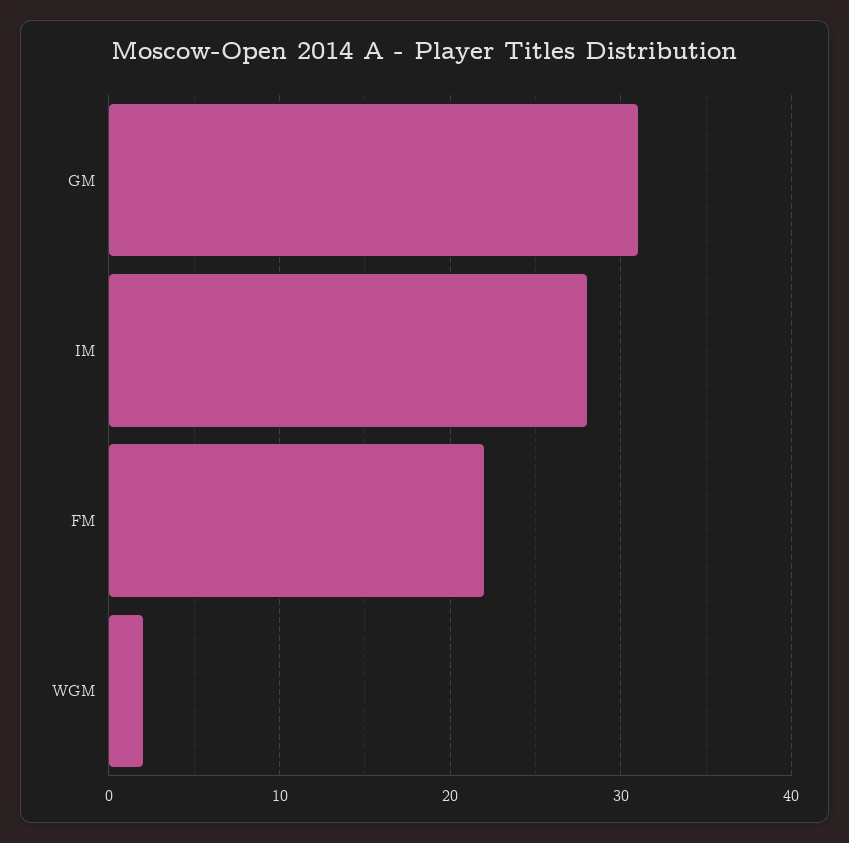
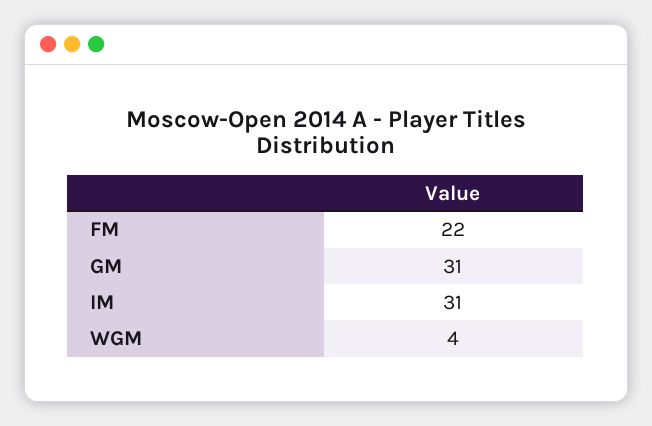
IM: 28 -> 31
WGM: 2 -> 4

